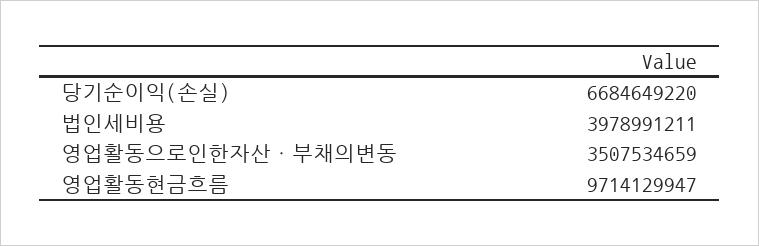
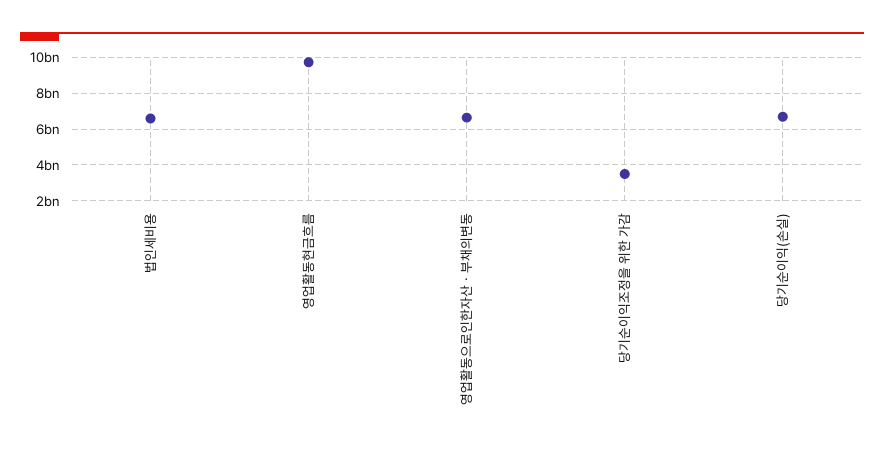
법인세비용: 3978991211 -> 6500000000
영업활동으로인한자산ㆍ부채의변동: 3507534659 -> 6500000000
당기순이익조정을 위한 가감: none -> 3500000000

